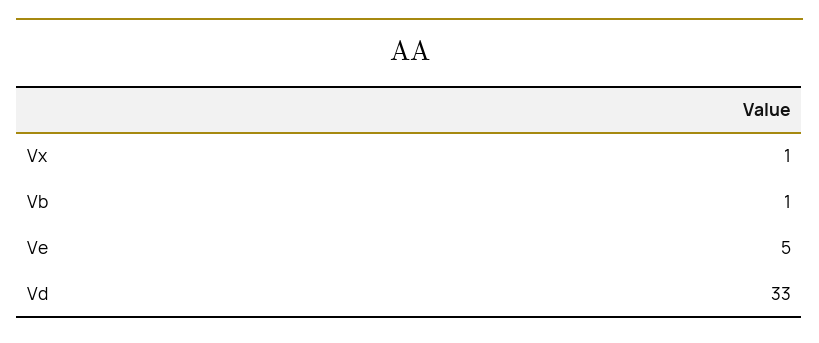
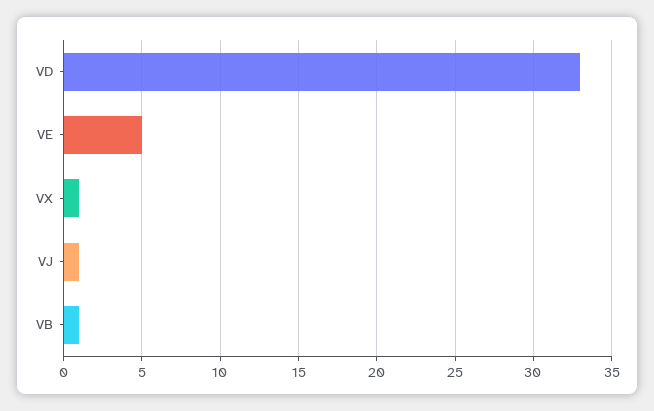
VJ: none -> 1

